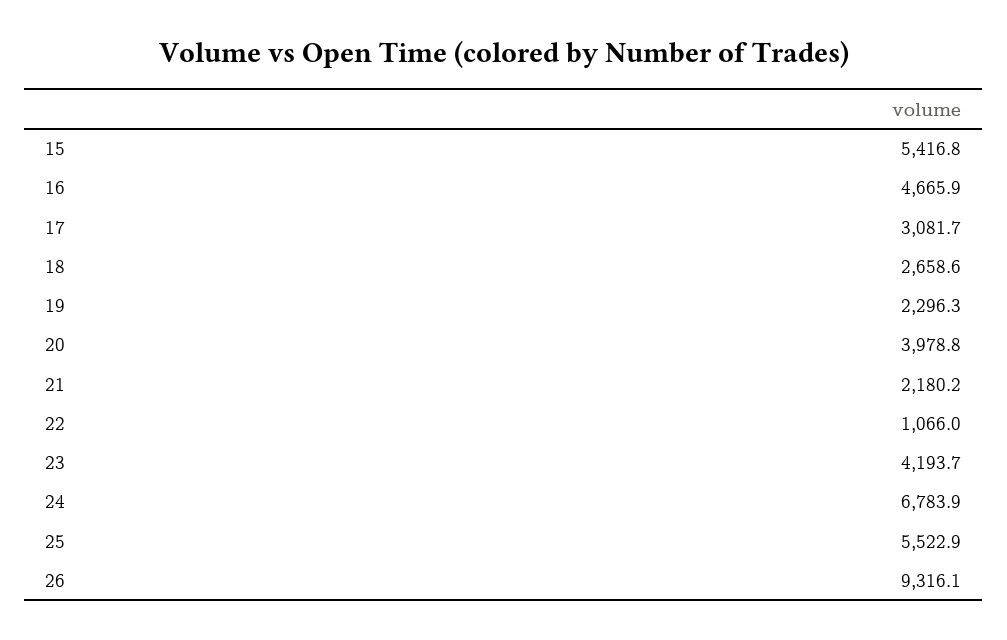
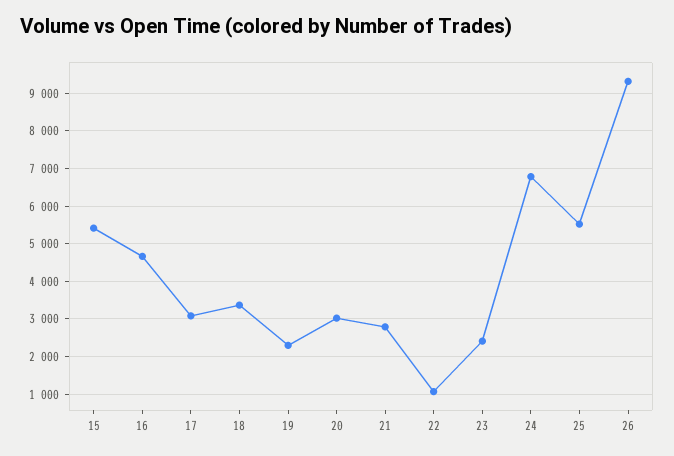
18: 2658.6 -> 3400
20: 3978.8 -> 3000
21: 2180.2 -> 2800
23: 4193.7 -> 2400

